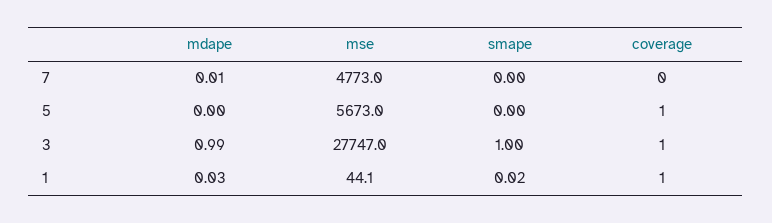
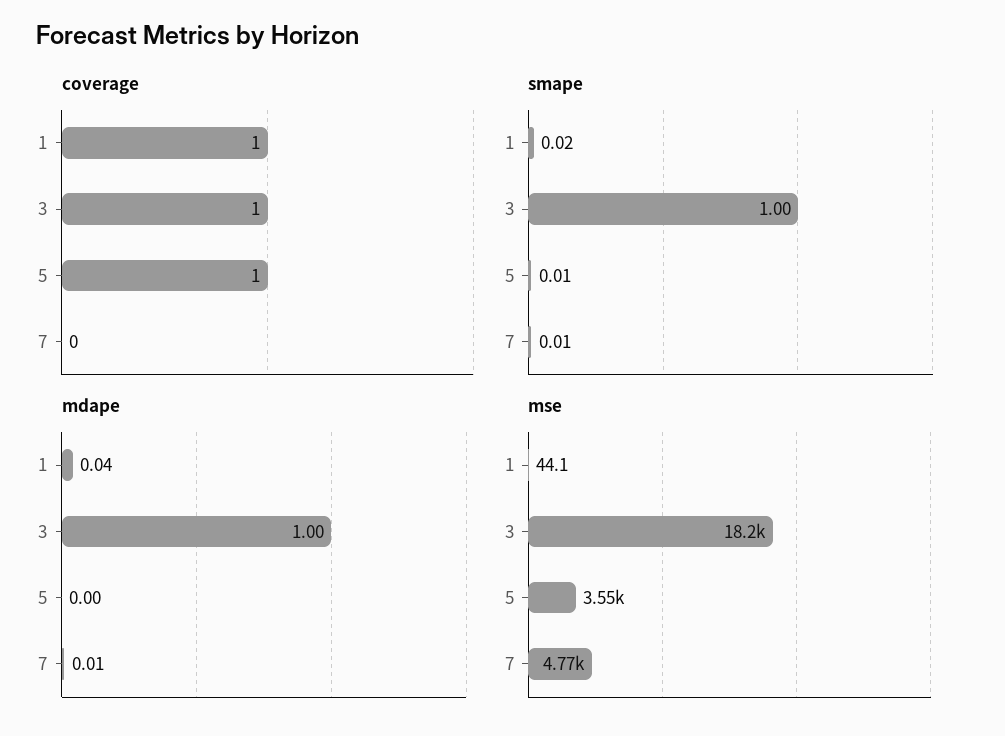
smape, 7: 0 -> 0.01
mse, 5: 5673 -> 3550
smape, 5: 0 -> 0.01
mdape, 3: 0.99 -> 1
mse, 3: 27747 -> 18200
mdape, 1: 0.03 -> 0.04

